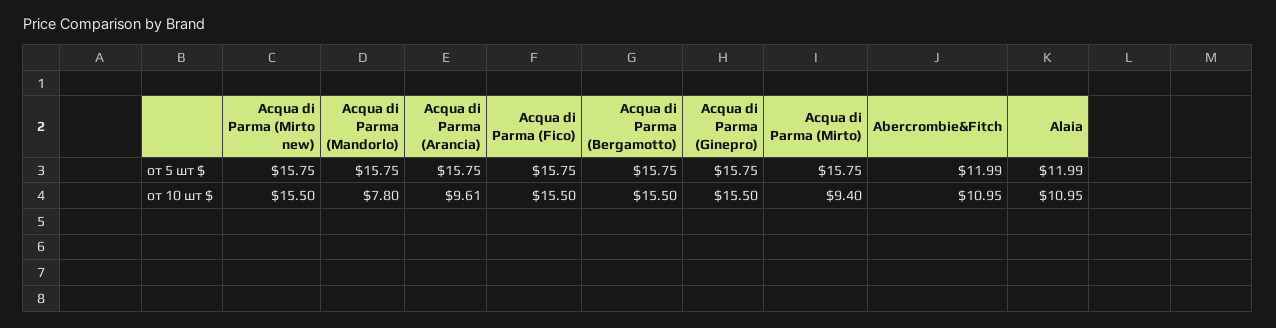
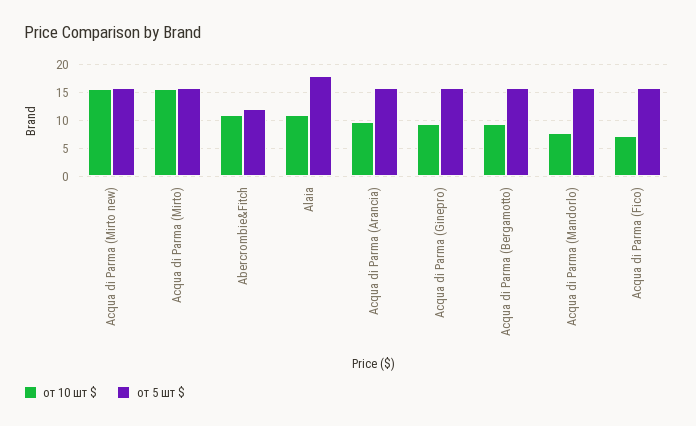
от 5 шт $, Alaia: 11.99 -> 17.5
от 10 шт $, Acqua di Parma (Fico): 15.5 -> 7.5
от 10 шт $, Acqua di Parma (Bergamotto): 15.5 -> 10
от 10 шт $, Acqua di Parma (Ginepro): 15.5 -> 10
от 10 шт $, Acqua di Parma (Mirto): 9.4 -> 15

